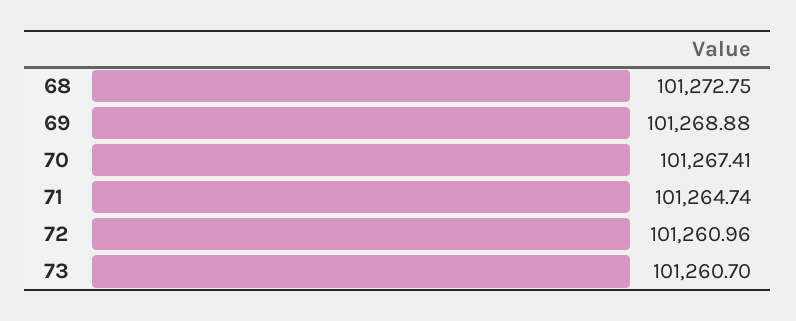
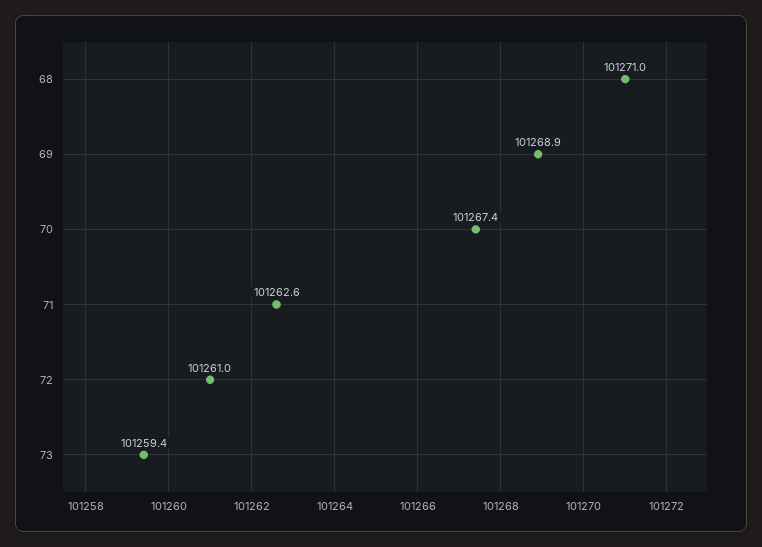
68: 101272.75 -> 101271
71: 101264.74 -> 101262.6
73: 101260.7 -> 101259.4

